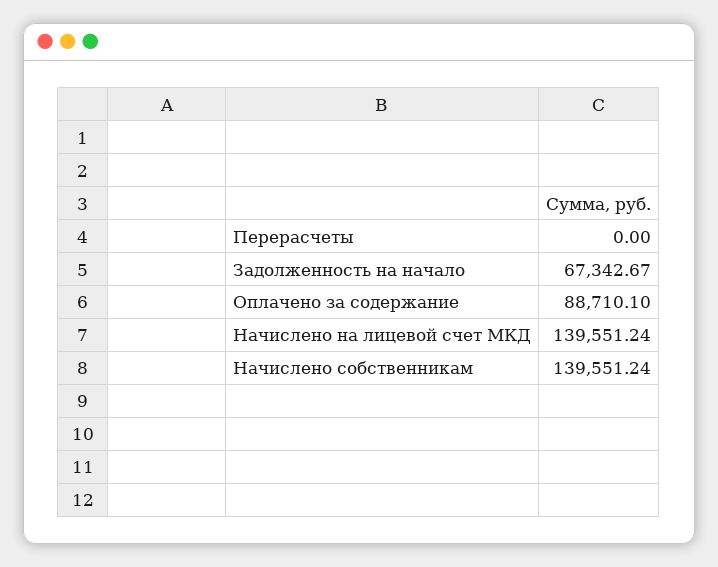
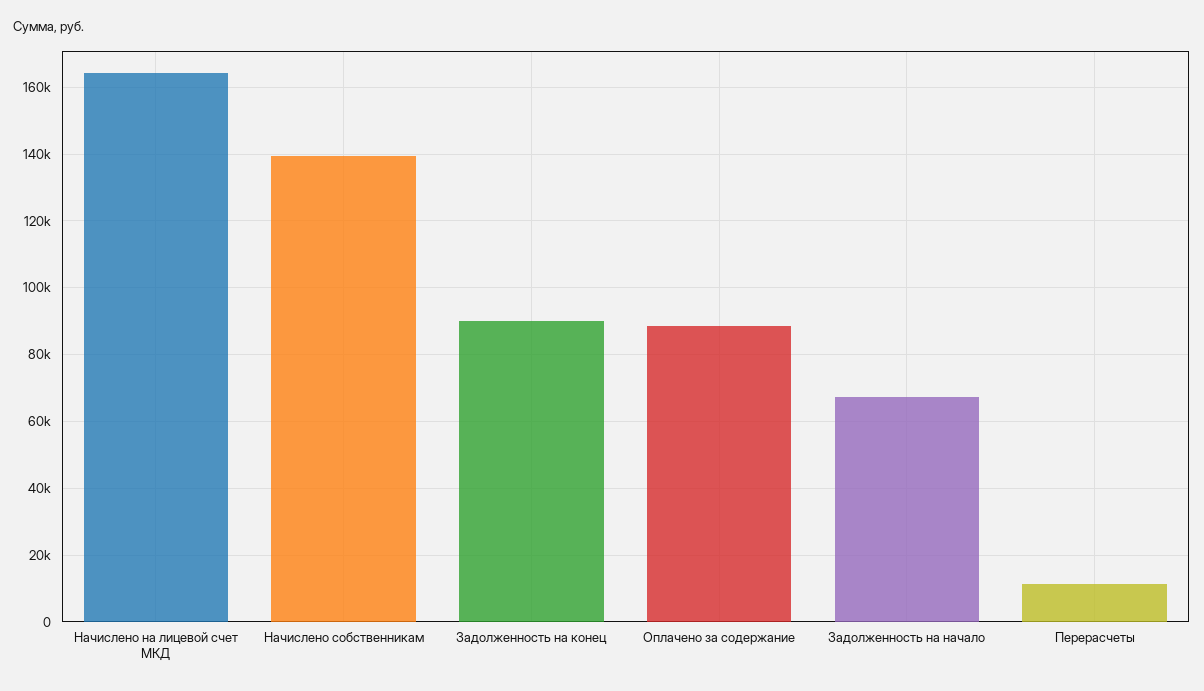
Перерасчеты: 0 -> 12000
Начислено на лицевой счет МКД: 139551.24 -> 164000
Задолженность на конец: none -> 90000

